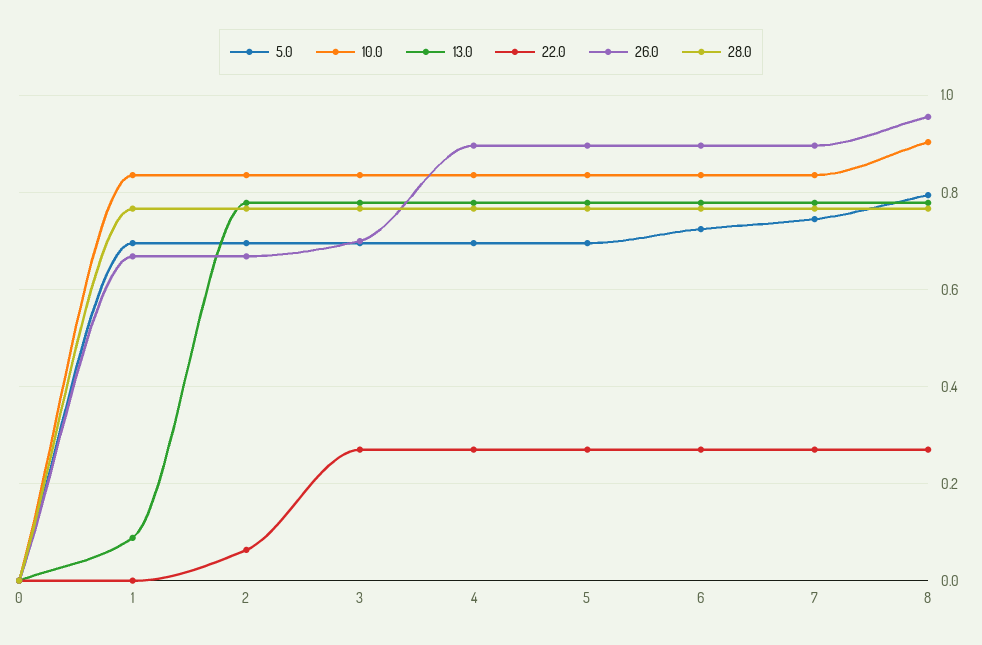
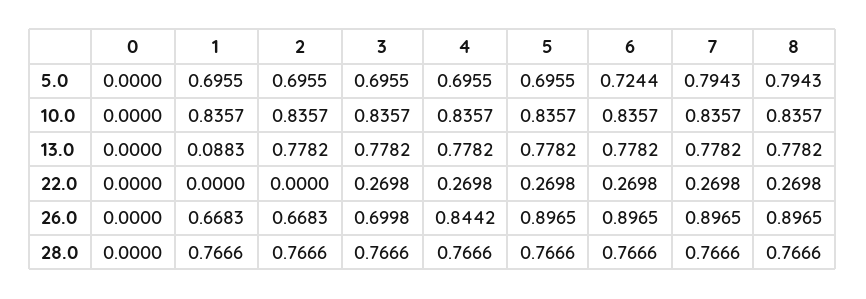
22.0, 2: 0.06 -> 0
26.0, 4: 0.9 -> 0.8442
5.0, 7: 0.74 -> 0.7943
10.0, 8: 0.9 -> 0.8357
26.0, 8: 0.96 -> 0.8965

